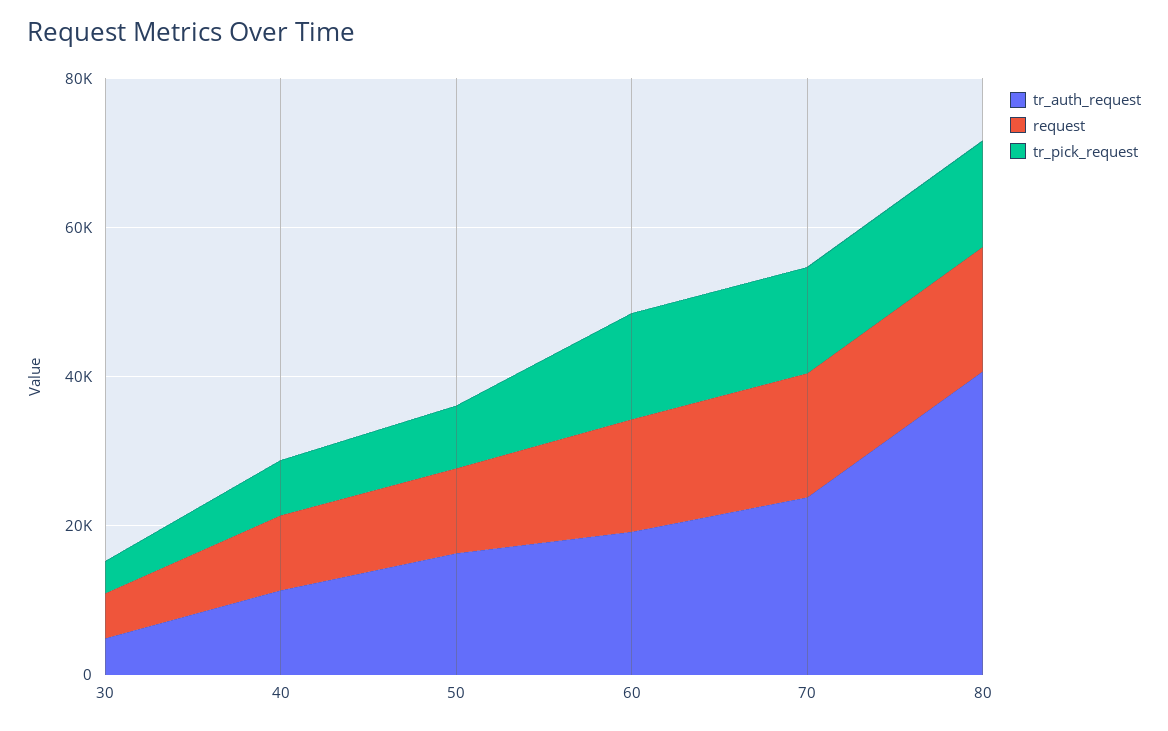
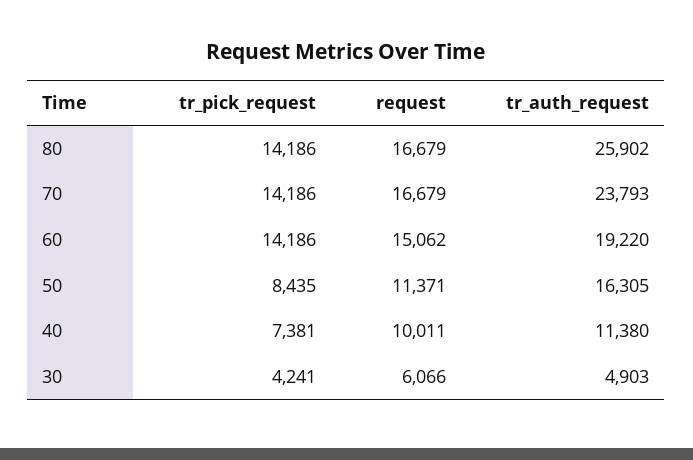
tr_auth_request, 80: 40000 -> 25902

